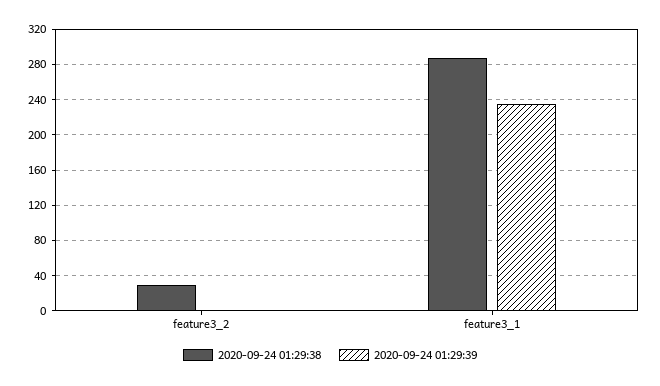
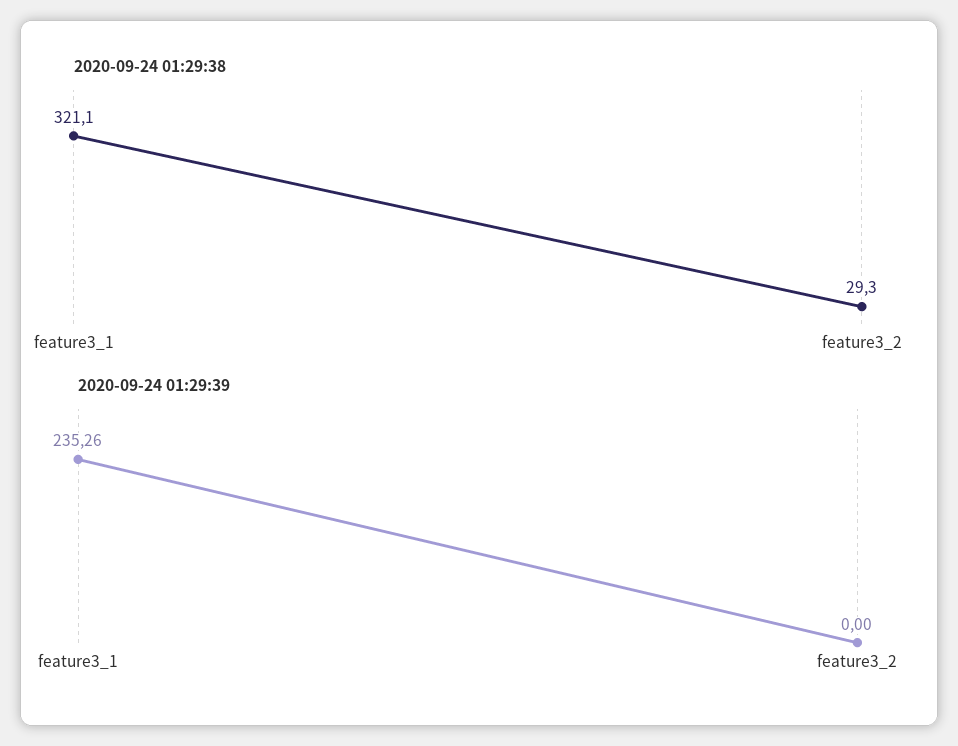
2020-09-24 01:29:38, feature3_1: 290 -> 321.1

